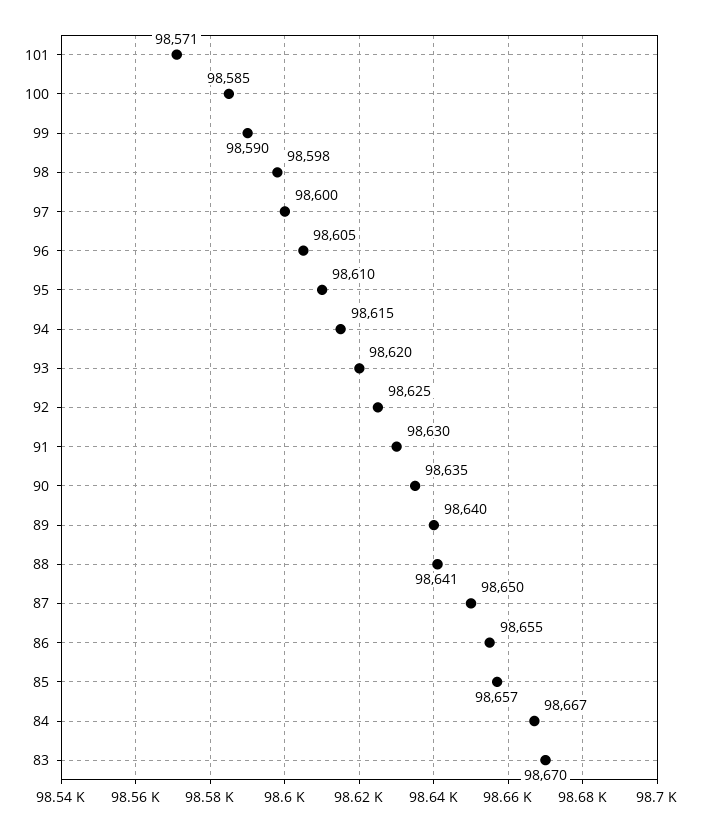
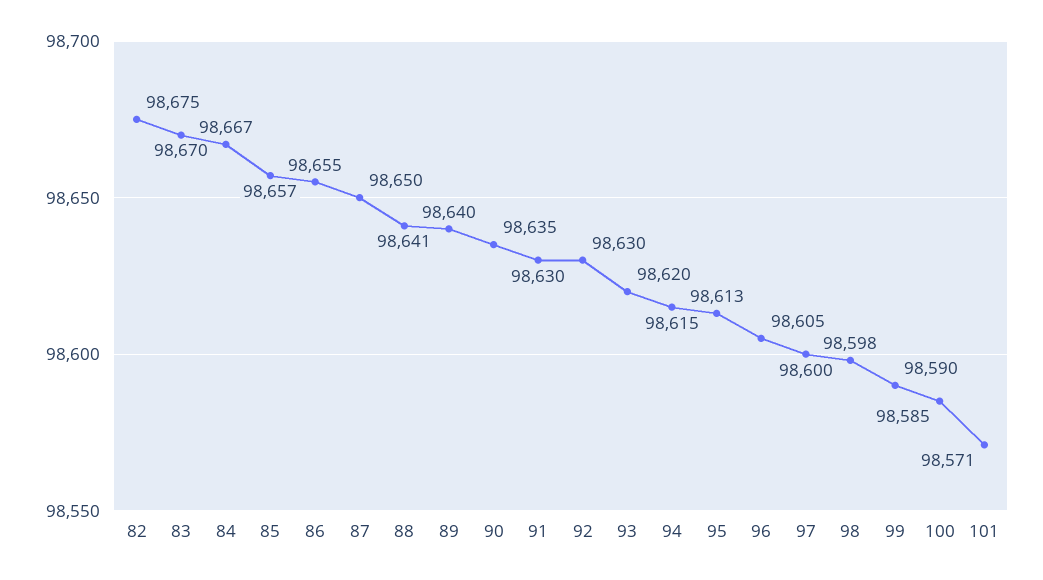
95: 98610 -> 98613
92: 98625 -> 98630
82: none -> 98675

